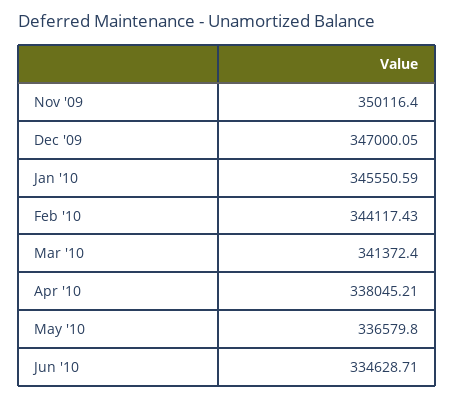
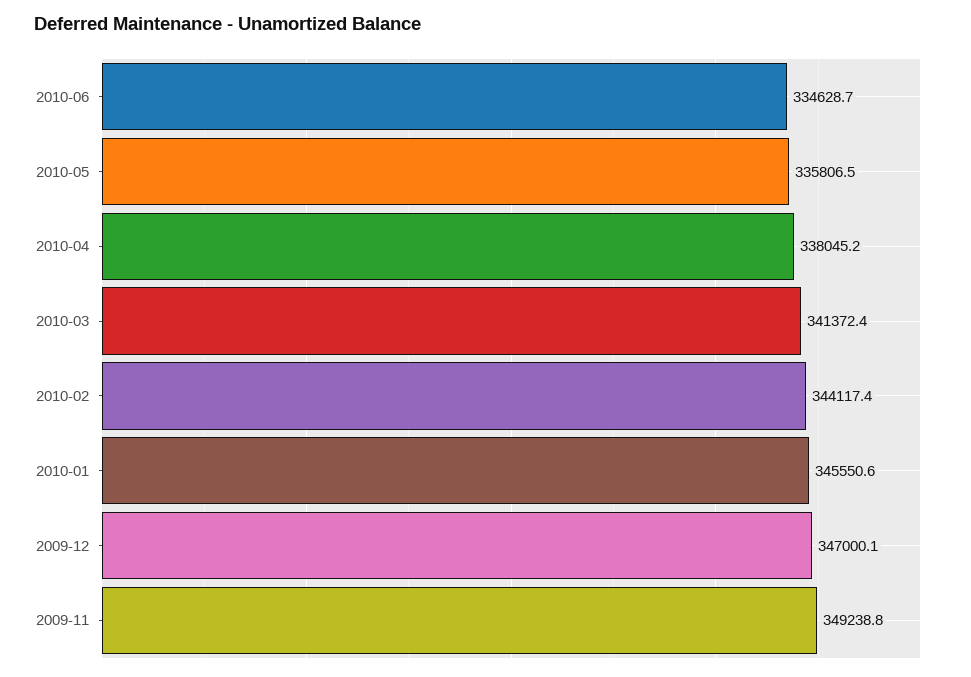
Nov '09: 350116.4 -> 349238.8
May '10: 336579.8 -> 335806.5

